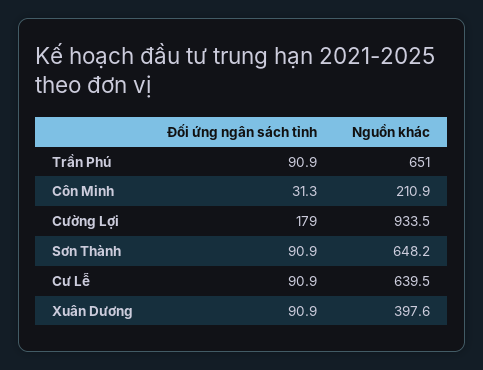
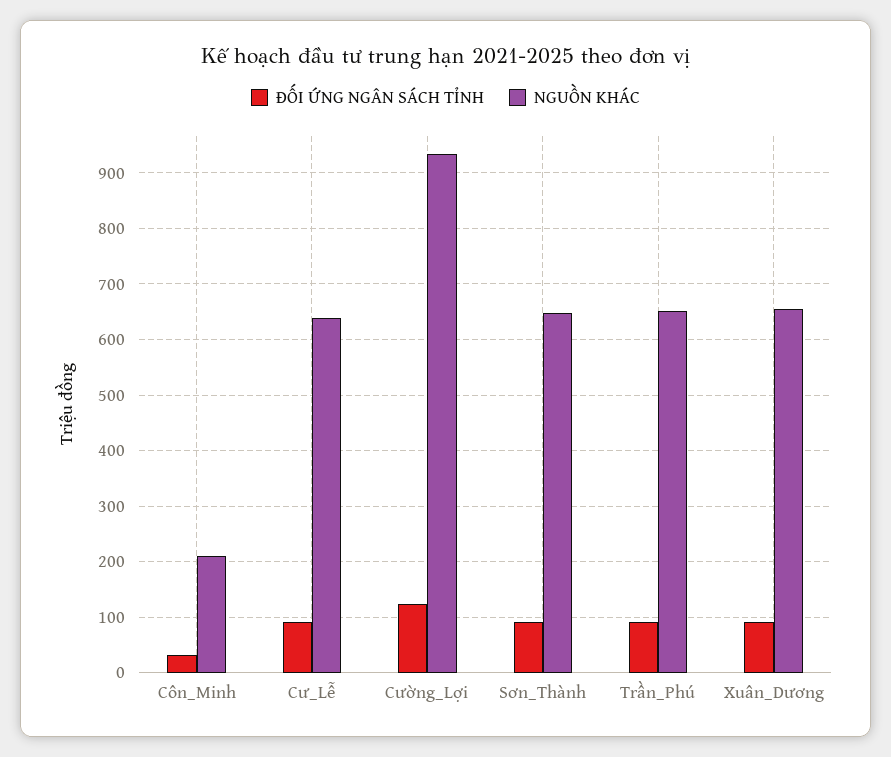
Đối ứng ngân sách tỉnh, Cường Lợi: 179 -> 120
Nguồn khác, Xuân Dương: 397.6 -> 660

